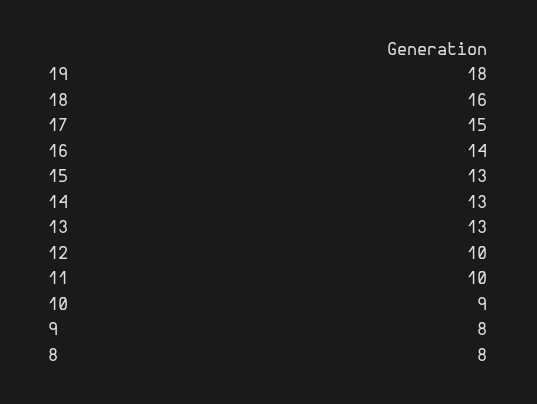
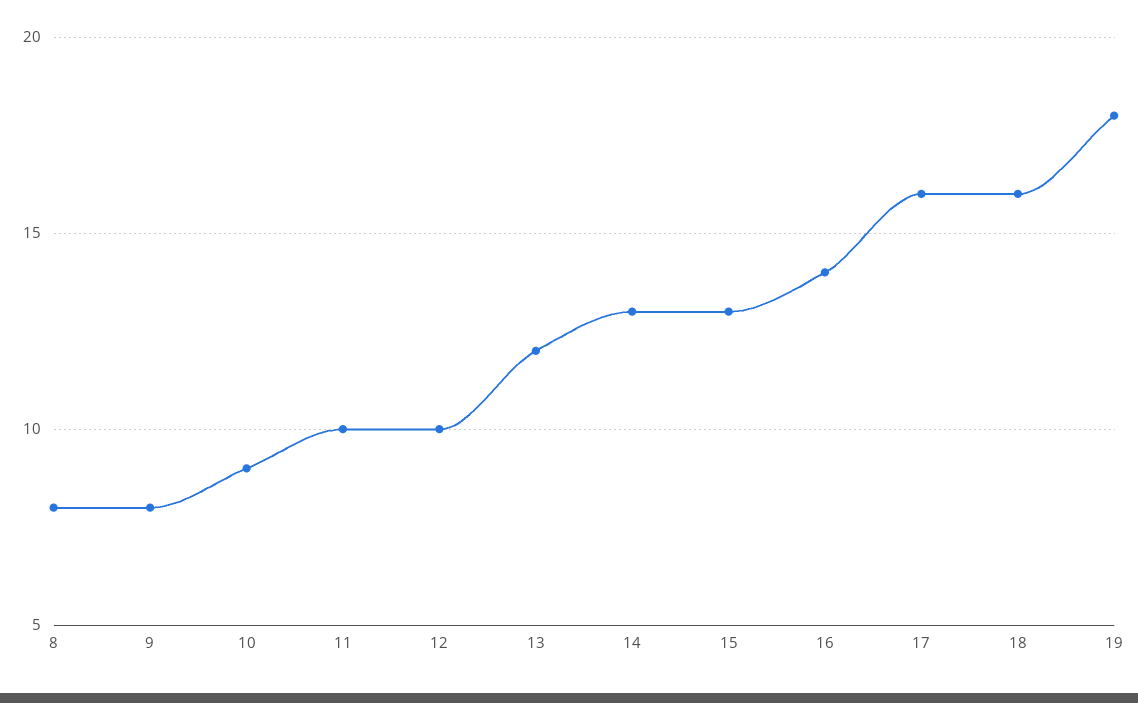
17: 15 -> 16
13: 13 -> 12

